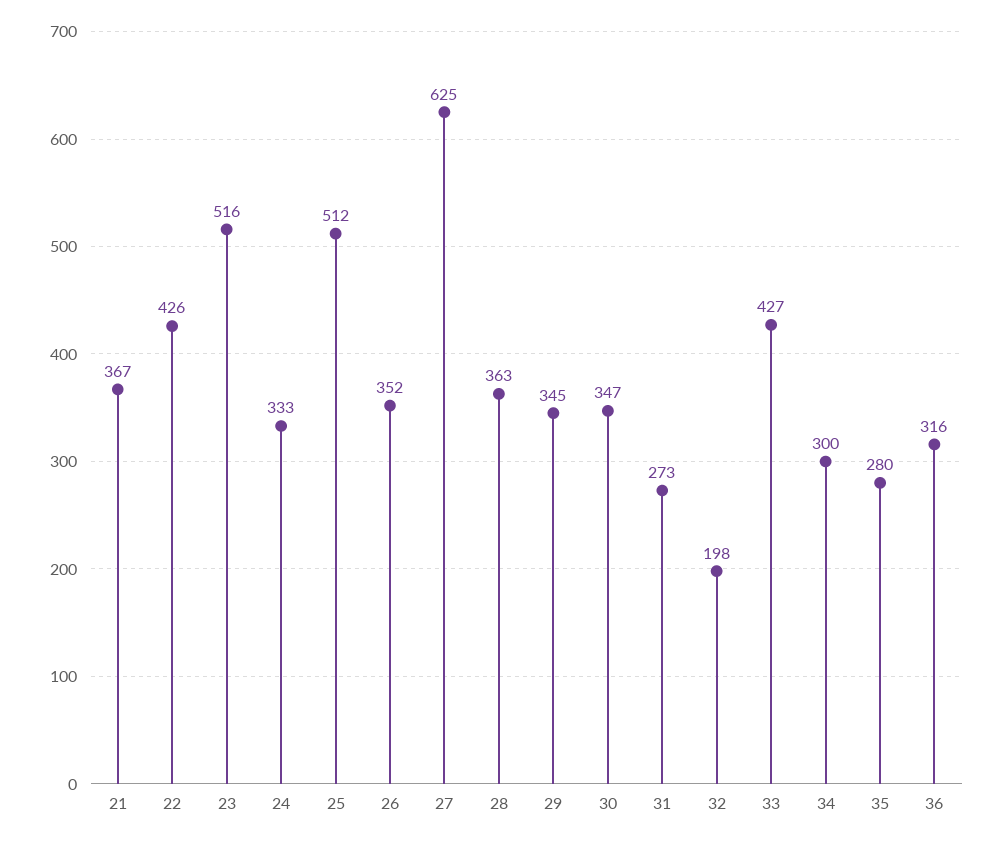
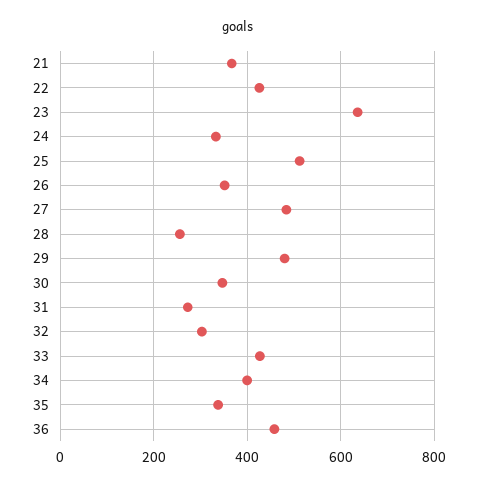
23: 516 -> 640
27: 625 -> 480
28: 363 -> 260
29: 345 -> 480
32: 198 -> 300
34: 300 -> 400
35: 280 -> 340
36: 316 -> 460

